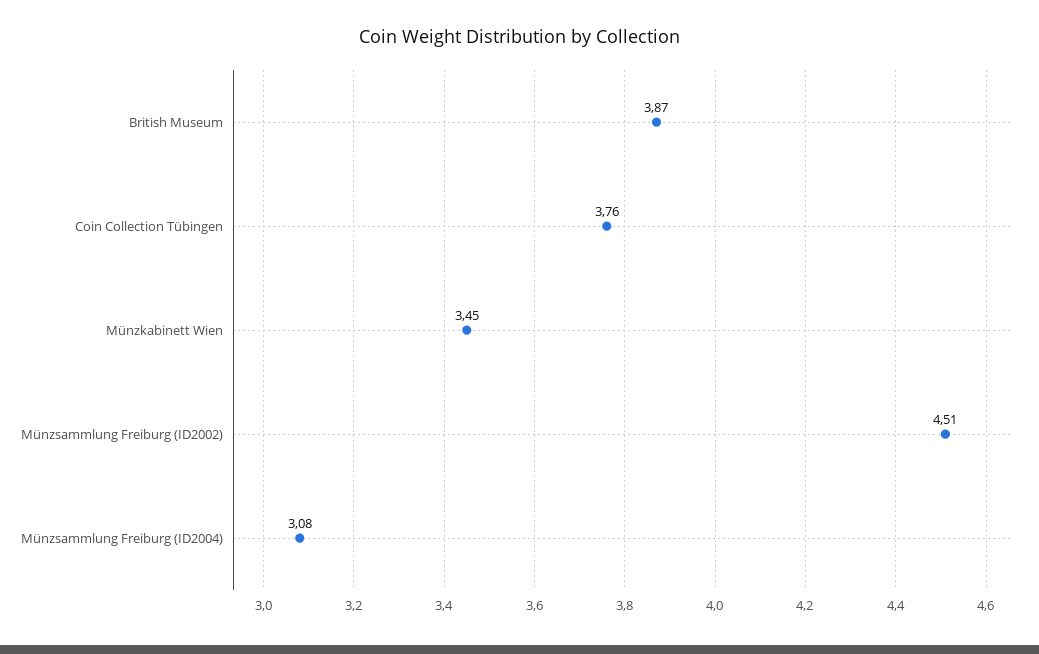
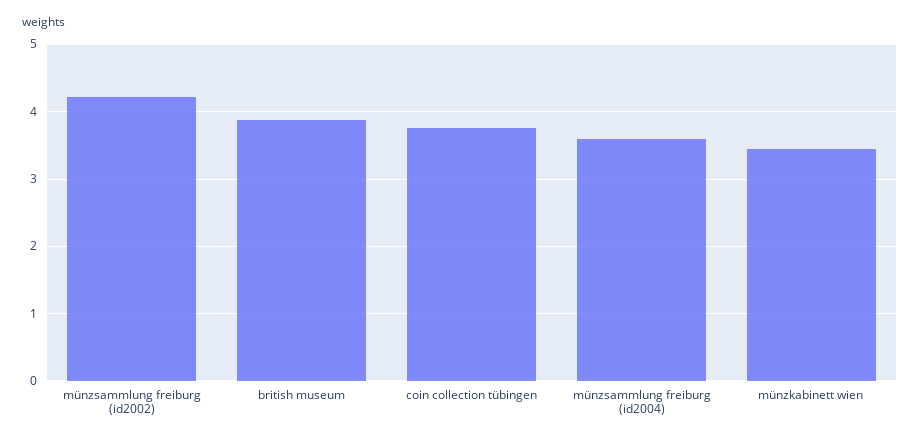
Münzsammlung Freiburg (ID2002): 4.51 -> 4.2
Münzsammlung Freiburg (ID2004): 3.08 -> 3.6

